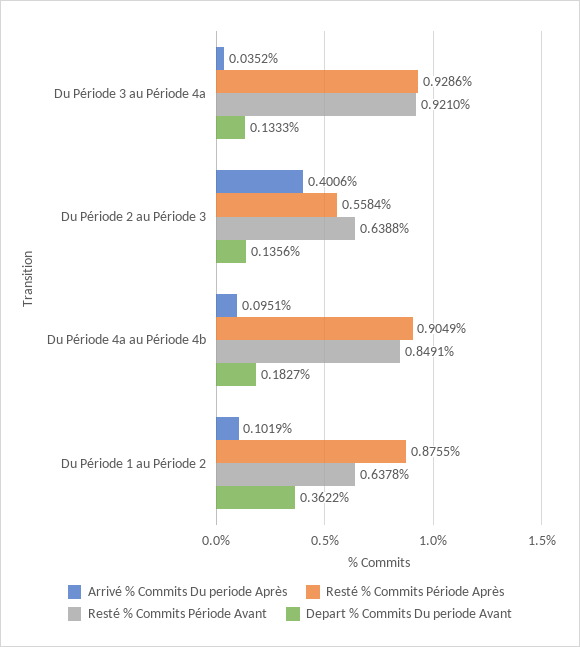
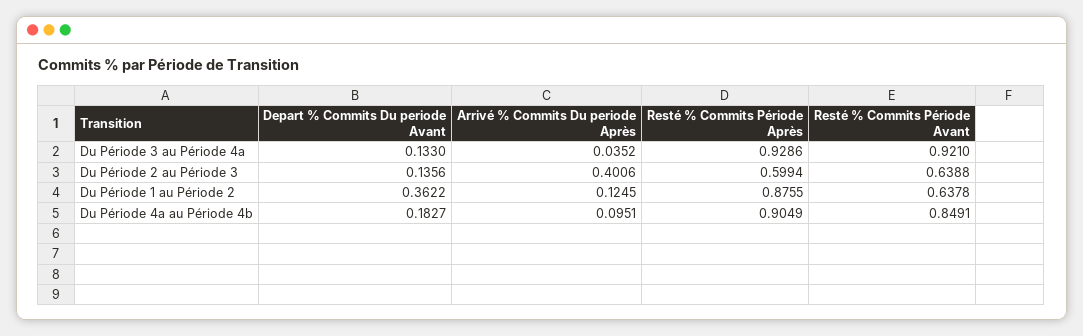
Depart % Commits Du periode Avant, Du Période 3 au Période 4a: 0.1333 -> 0.133
Resté % Commits Période Après, Du Période 2 au Période 3: 0.5584 -> 0.5994
Arrivé % Commits Du periode Après, Du Période 1 au Période 2: 0.1019 -> 0.1245

